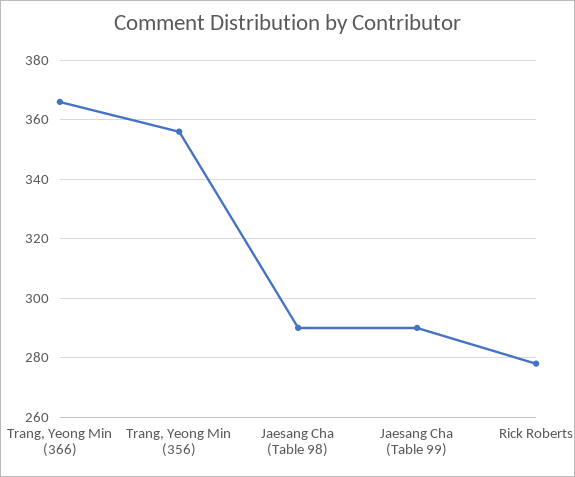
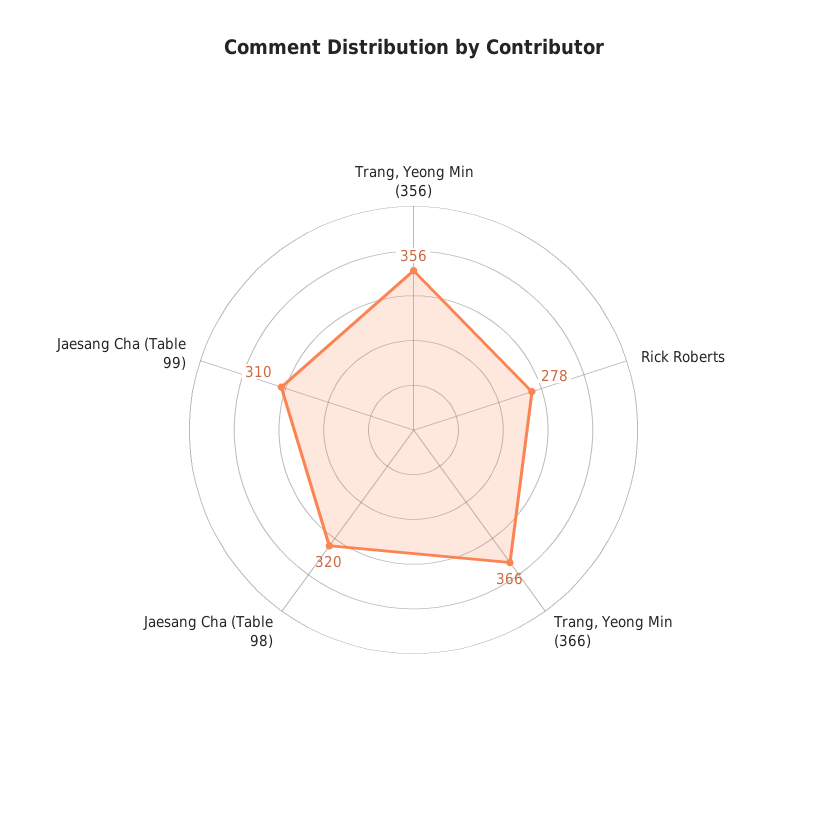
Jaesang Cha (Table 98): 290 -> 320
Jaesang Cha (Table 99): 290 -> 310

